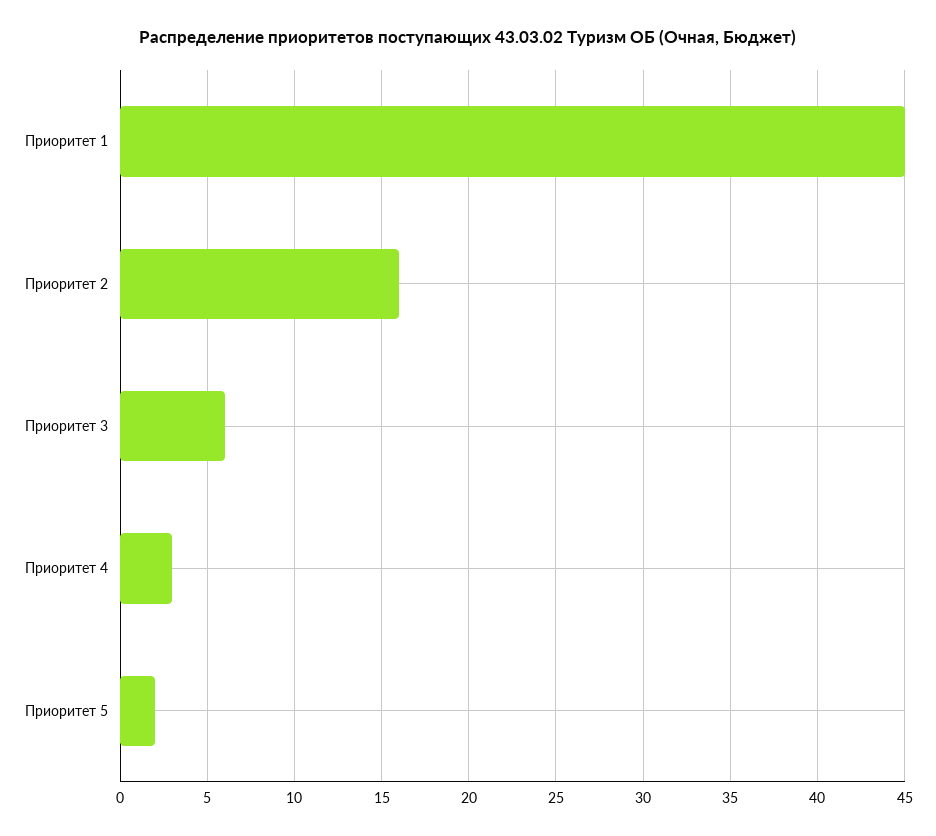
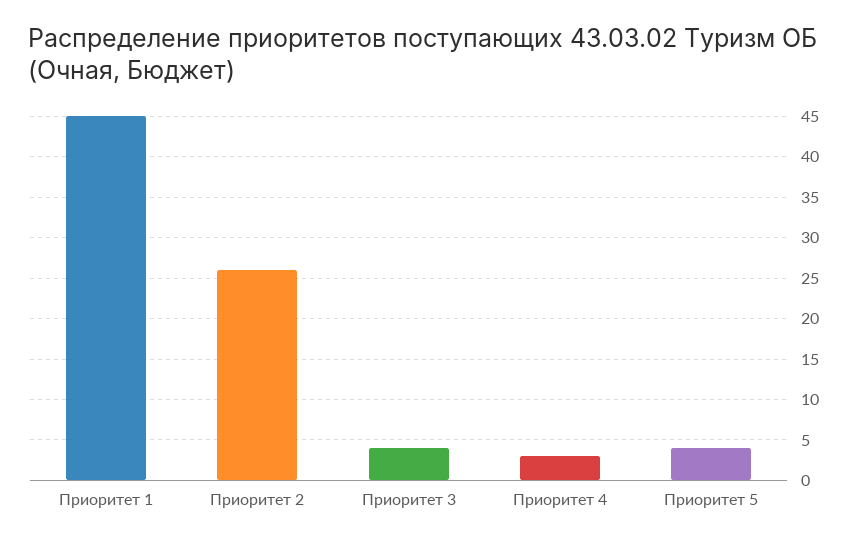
Приоритет 2: 16 -> 26
Приоритет 3: 6 -> 4
Приоритет 5: 2 -> 4

